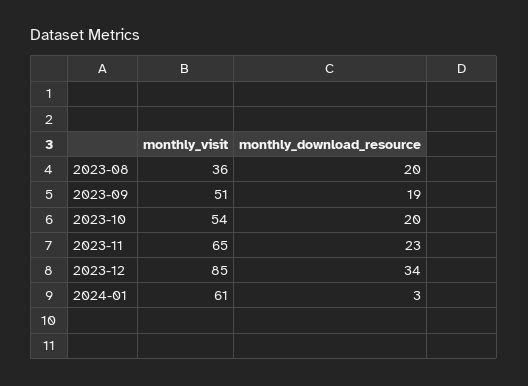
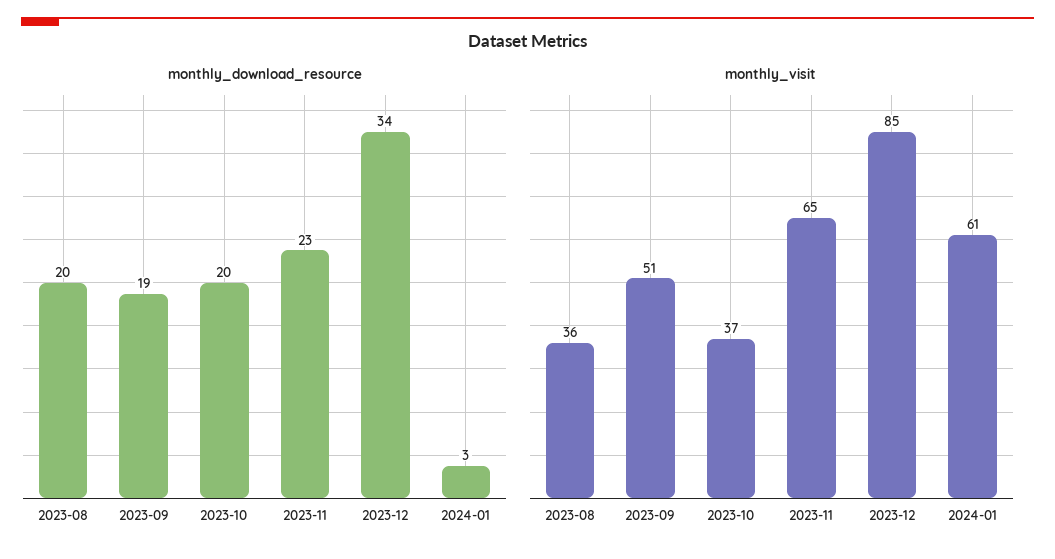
monthly_visit, 2023-10: 54 -> 37

